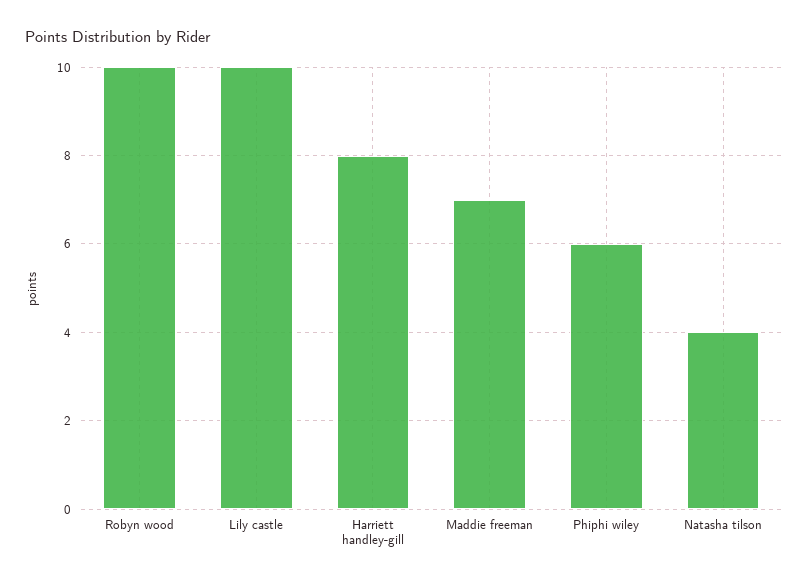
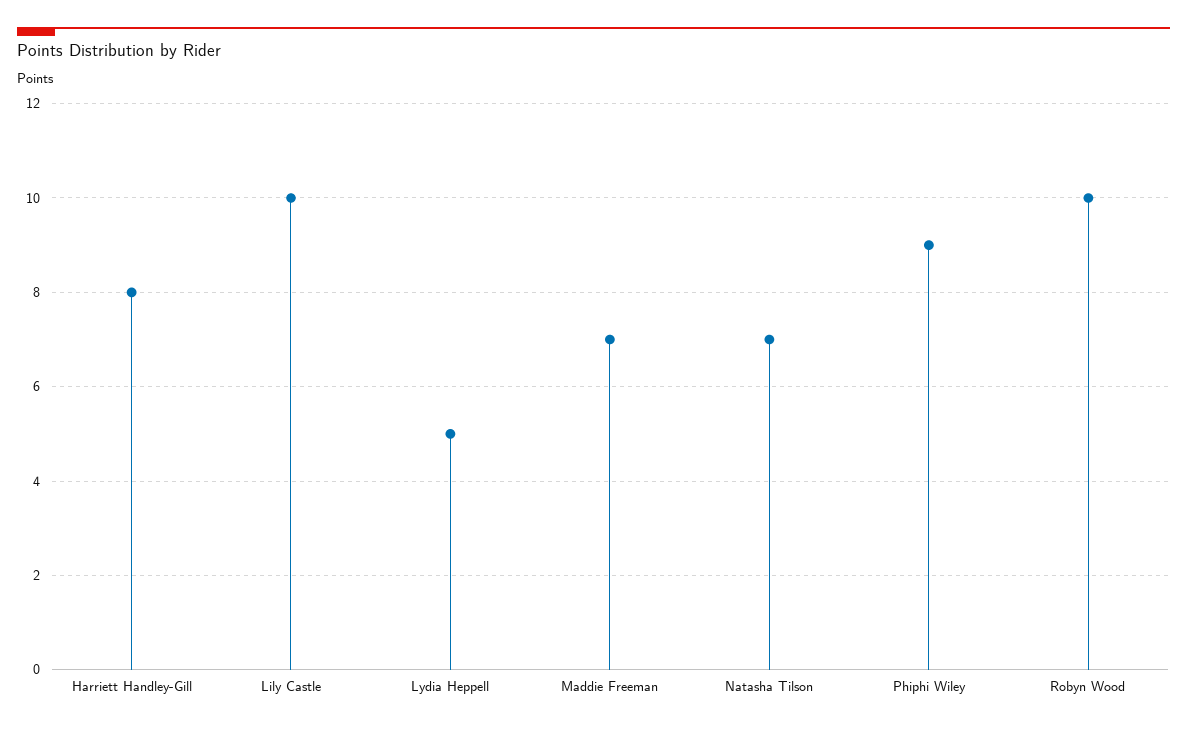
Phiphi wiley: 6 -> 9
Natasha tilson: 4 -> 7
Lydia Heppell: none -> 5

